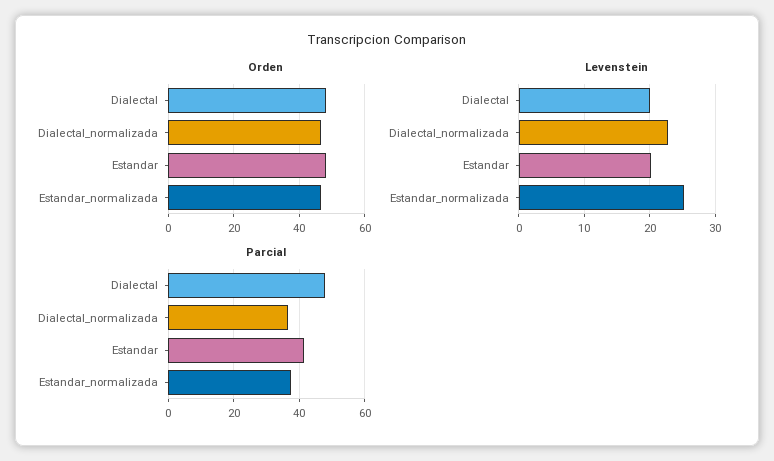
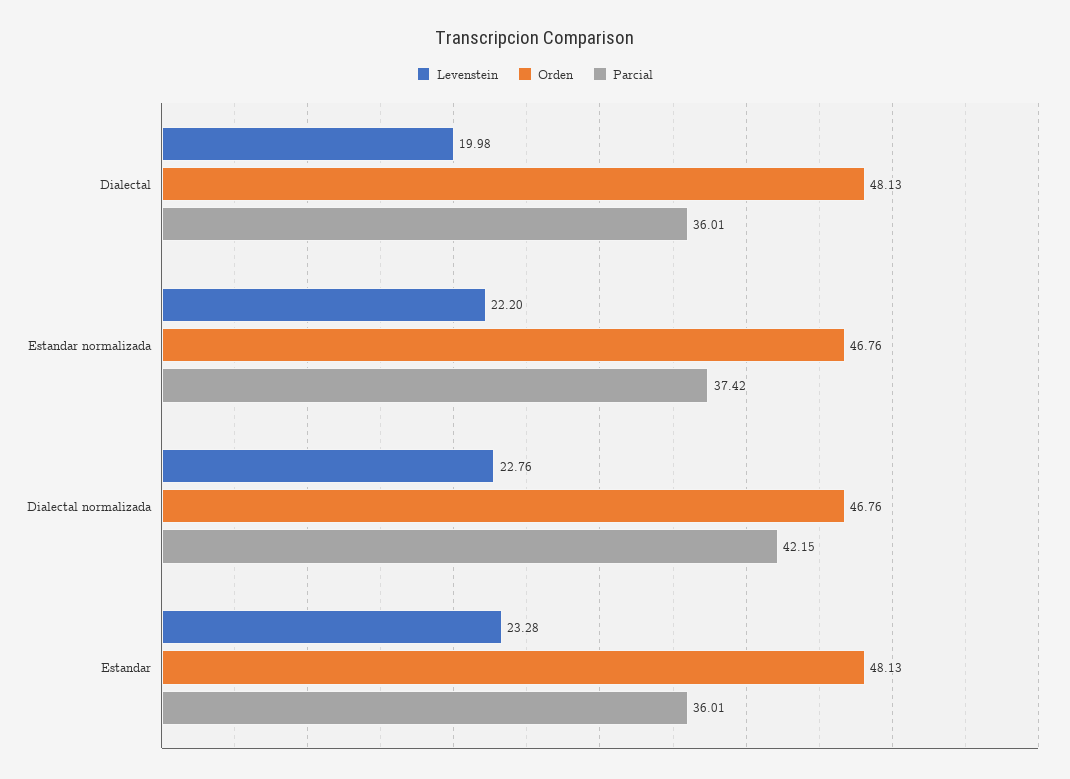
Levenstein, Estandar: 20 -> 23.28
Levenstein, Estandar_normalizada: 25 -> 22.2
Parcial, Dialectal: 48 -> 36.01
Parcial, Dialectal_normalizada: 36 -> 42.15
Parcial, Estandar: 42 -> 36.01

